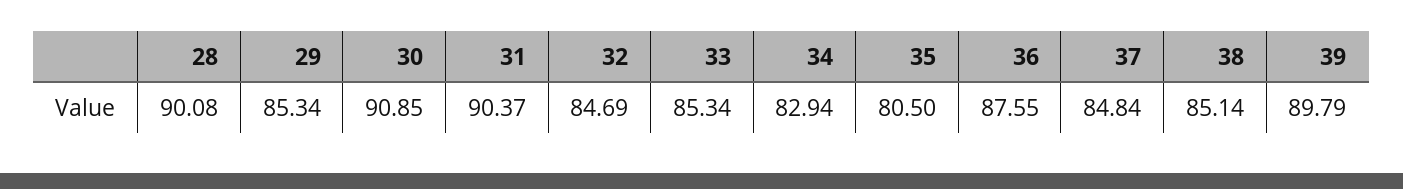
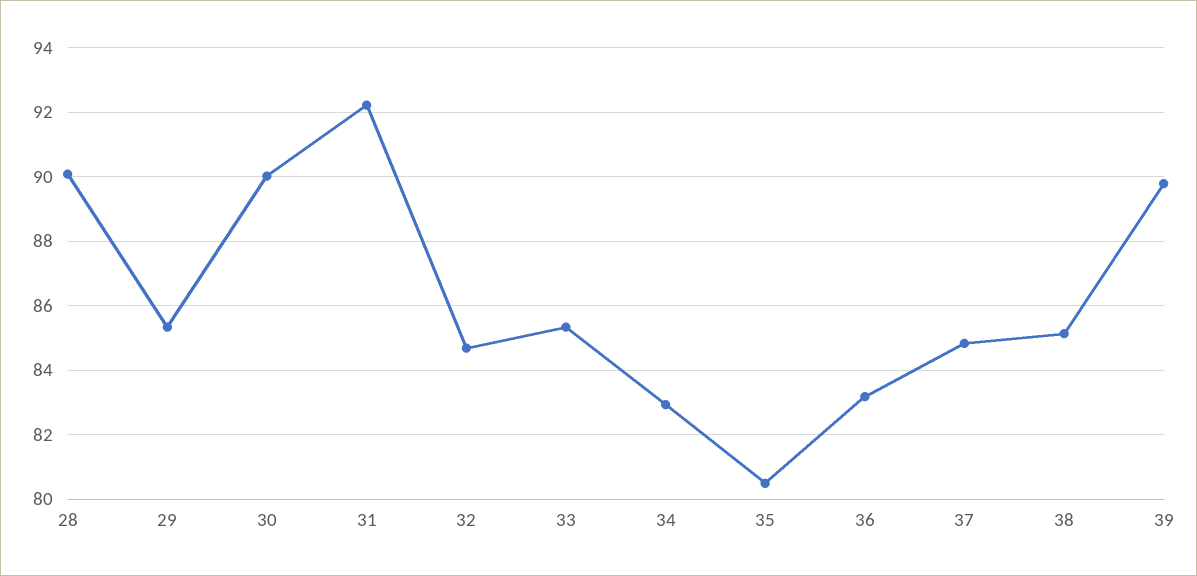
30: 90.85 -> 90
31: 90.37 -> 92.2
36: 87.55 -> 83.2

